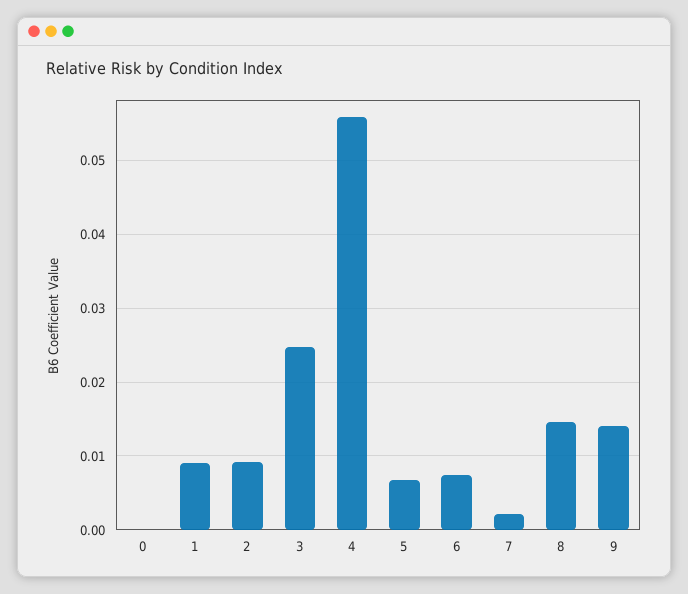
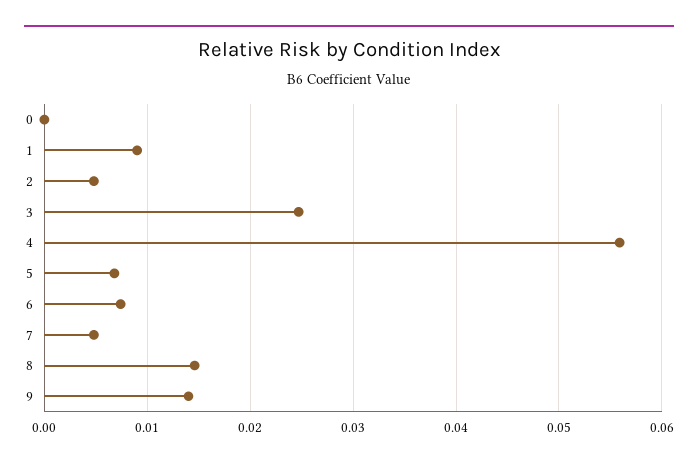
2: 0.009 -> 0.005
7: 0.002 -> 0.005

